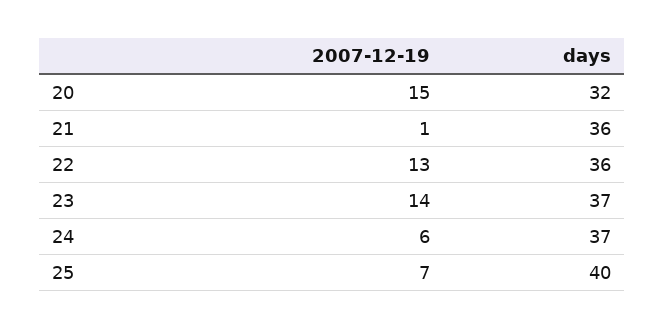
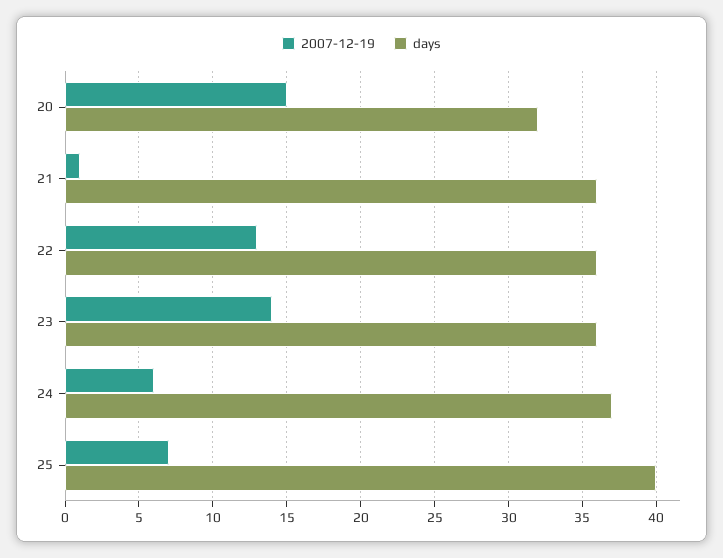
days, 23: 37 -> 36

